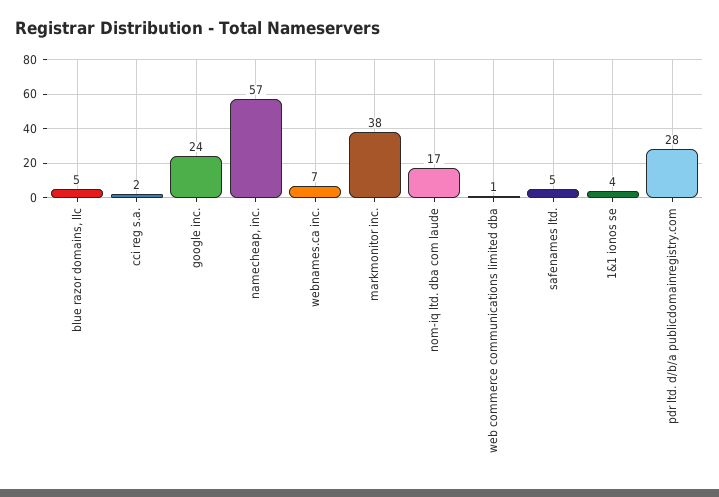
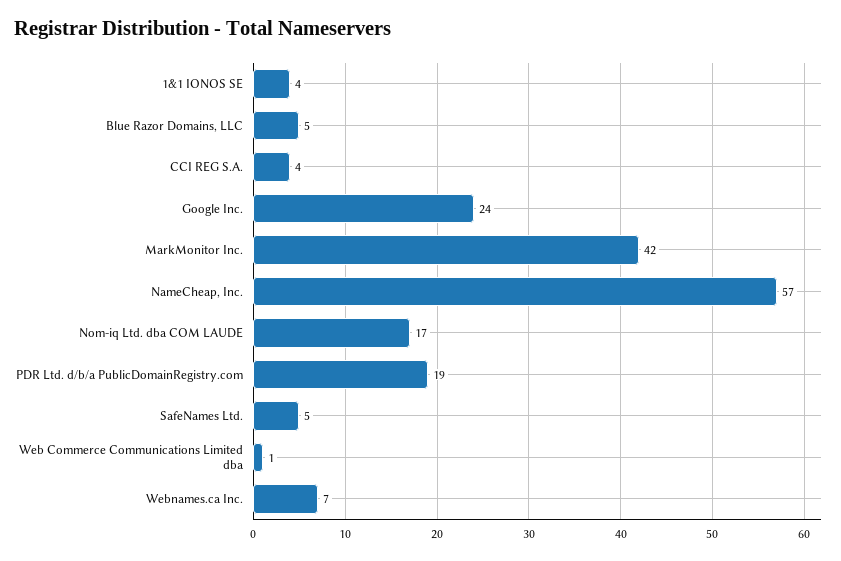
cci reg s.a.: 2 -> 4
markmonitor inc.: 38 -> 42
pdr ltd. d/b/a publicdomainregistry.com: 28 -> 19

